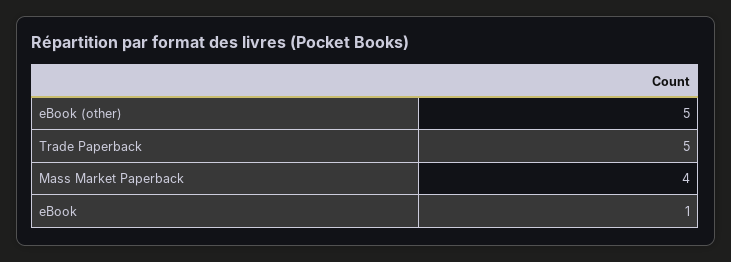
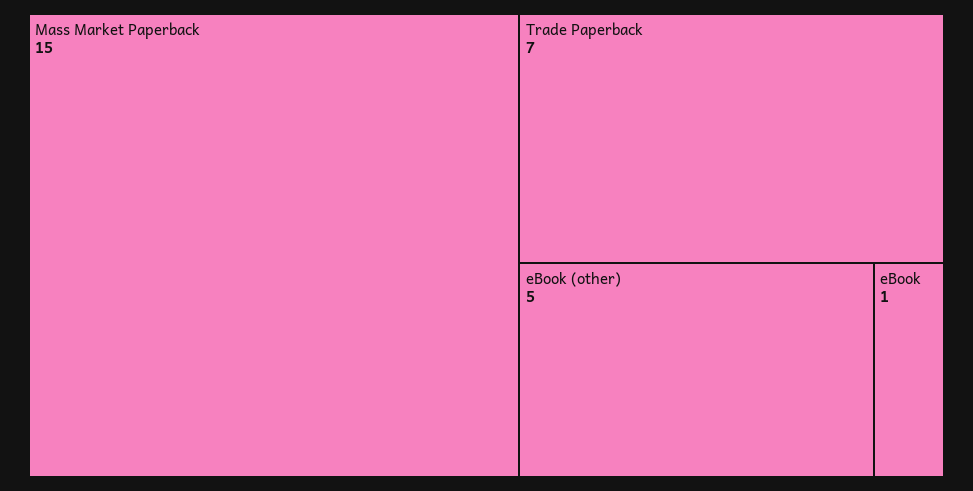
Trade Paperback: 5 -> 7
Mass Market Paperback: 4 -> 15

